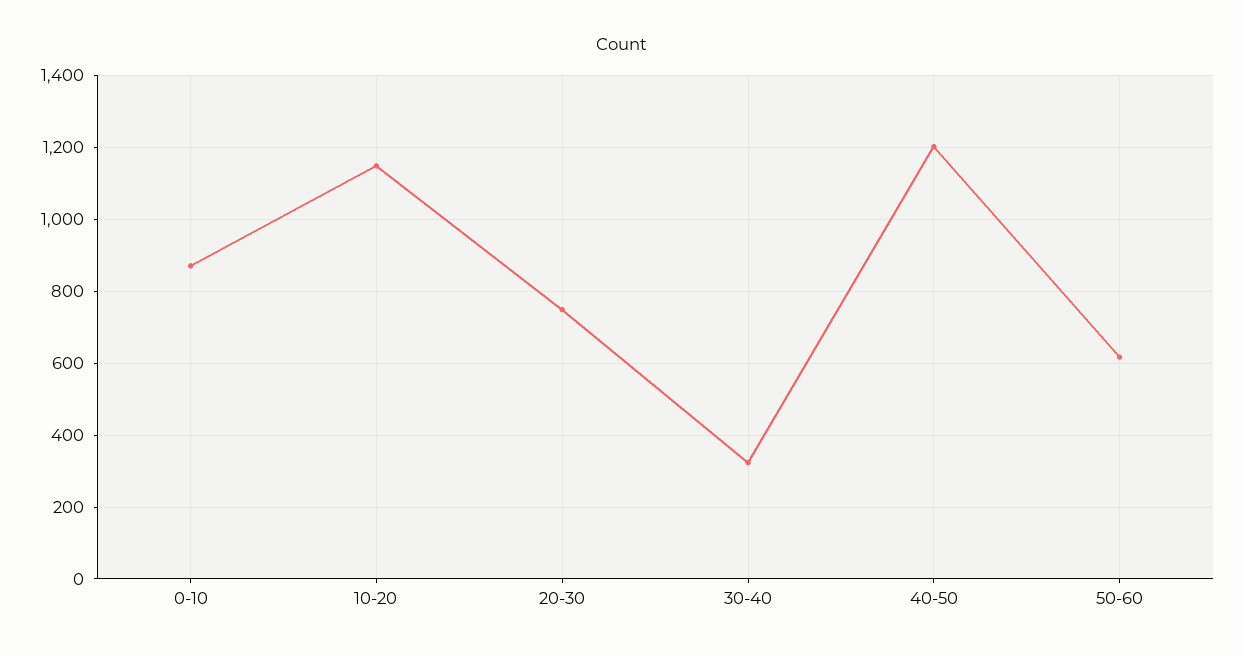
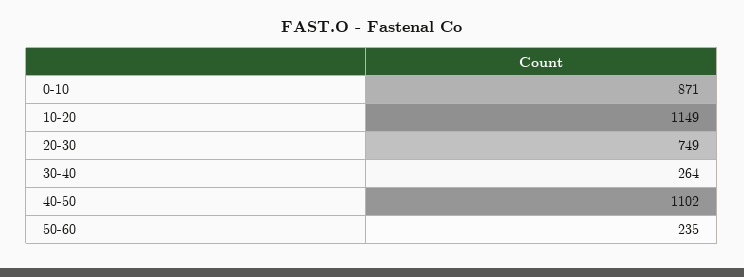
30-40: 320 -> 264
40-50: 1200 -> 1102
50-60: 620 -> 235

